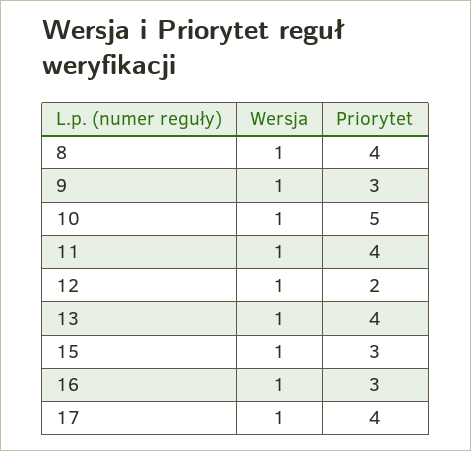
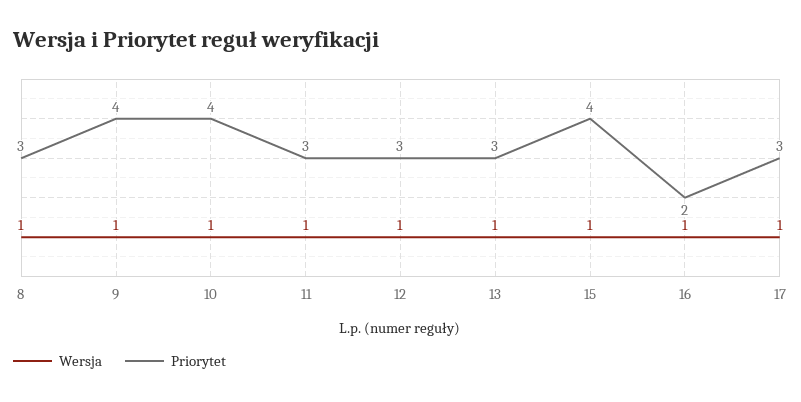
Priorytet, 8: 4 -> 3
Priorytet, 9: 3 -> 4
Priorytet, 10: 5 -> 4
Priorytet, 11: 4 -> 3
Priorytet, 12: 2 -> 3
Priorytet, 13: 4 -> 3
Priorytet, 15: 3 -> 4
Priorytet, 16: 3 -> 2
Priorytet, 17: 4 -> 3

